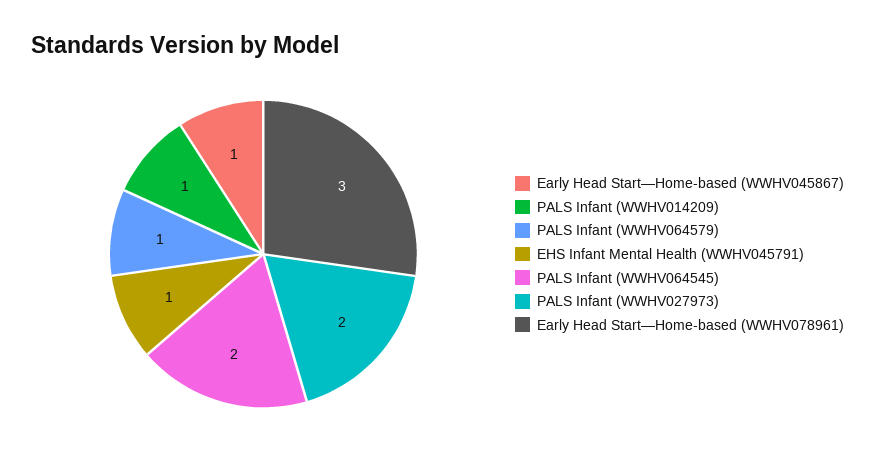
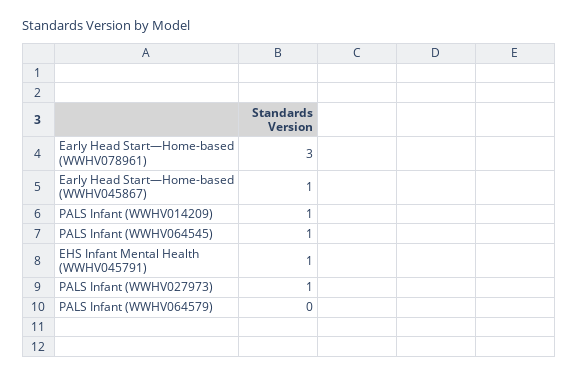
PALS Infant (WWHV064579): 1 -> 0
PALS Infant (WWHV064545): 2 -> 1
PALS Infant (WWHV027973): 2 -> 1

